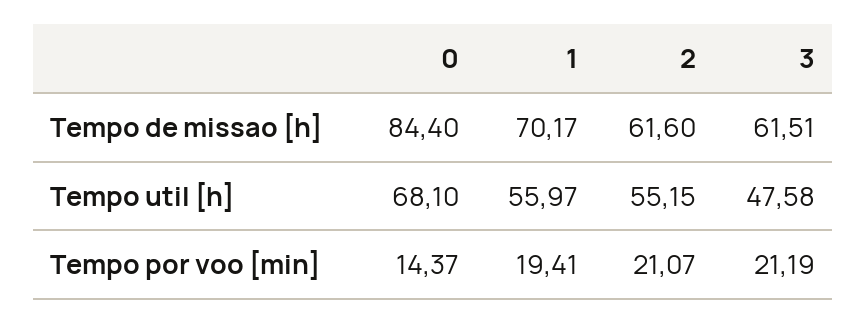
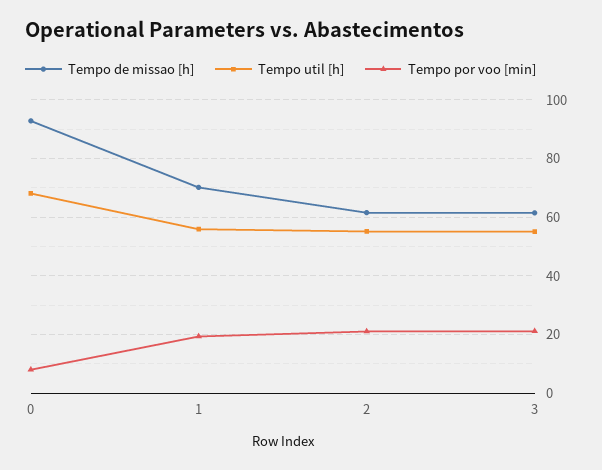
Tempo de missao [h], 0: 84.4 -> 92.5
Tempo util [h], 3: 47.58 -> 55
Tempo por voo [min], 0: 14.37 -> 7.5

